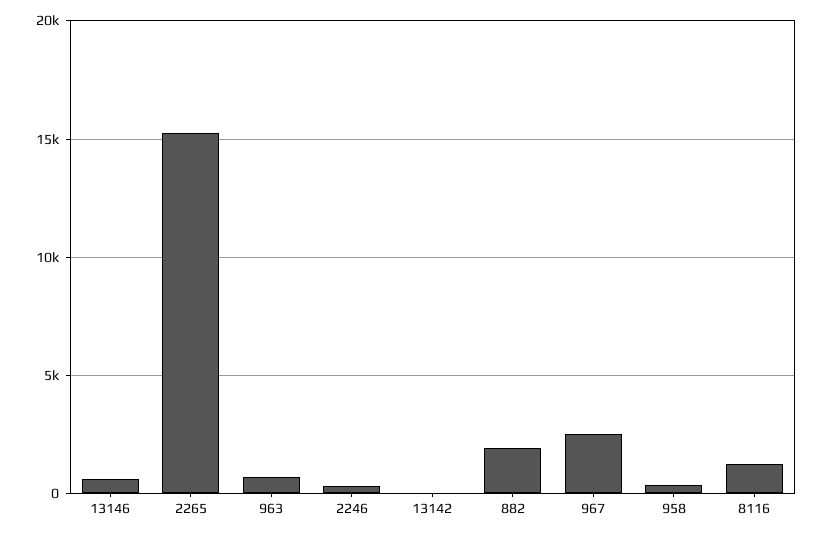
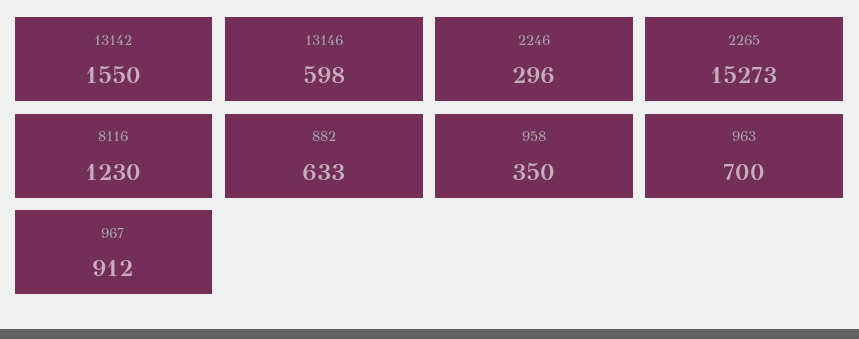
13142: 0 -> 1550
882: 2000 -> 633
967: 2500 -> 912

